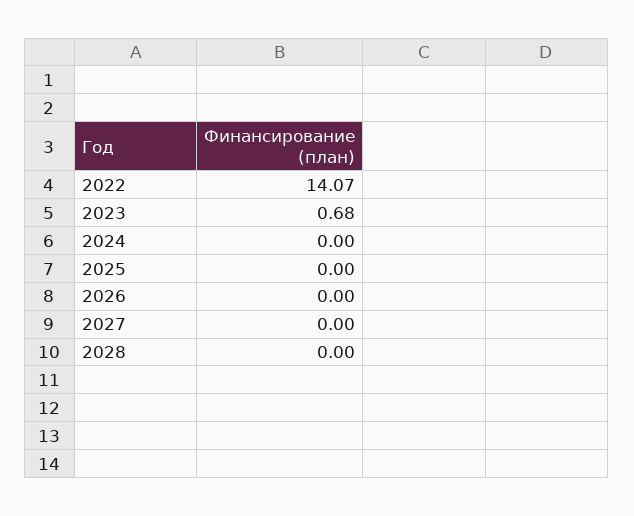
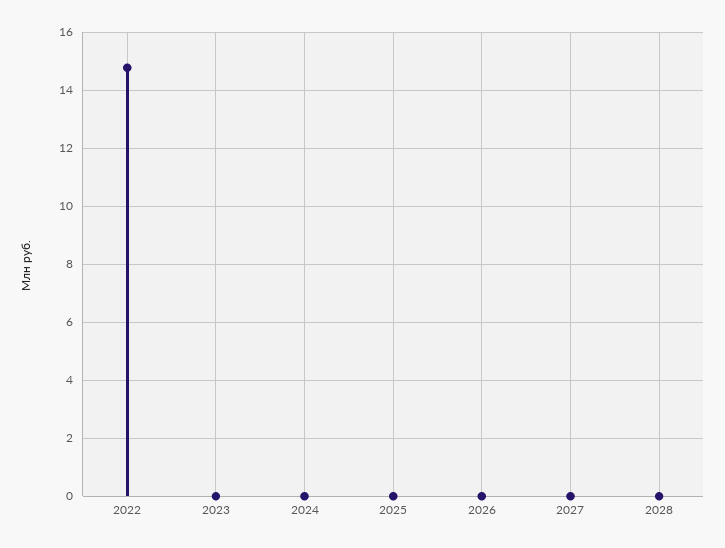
2022: 14.07 -> 14.75
2023: 0.68 -> 0

